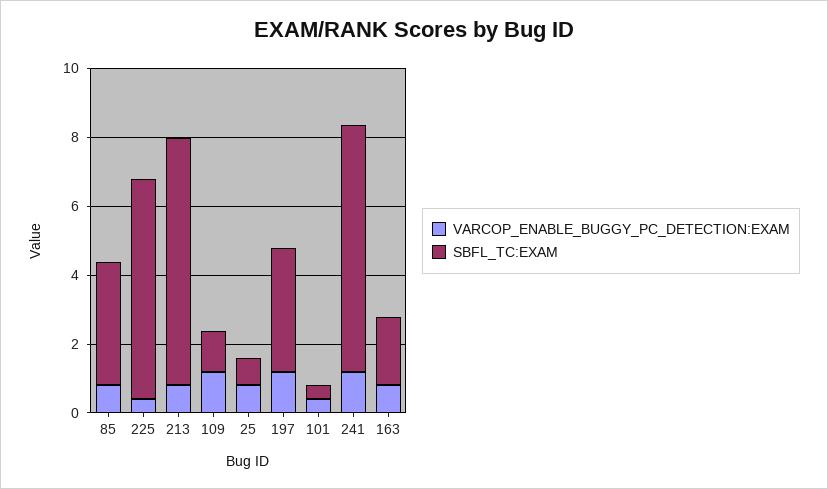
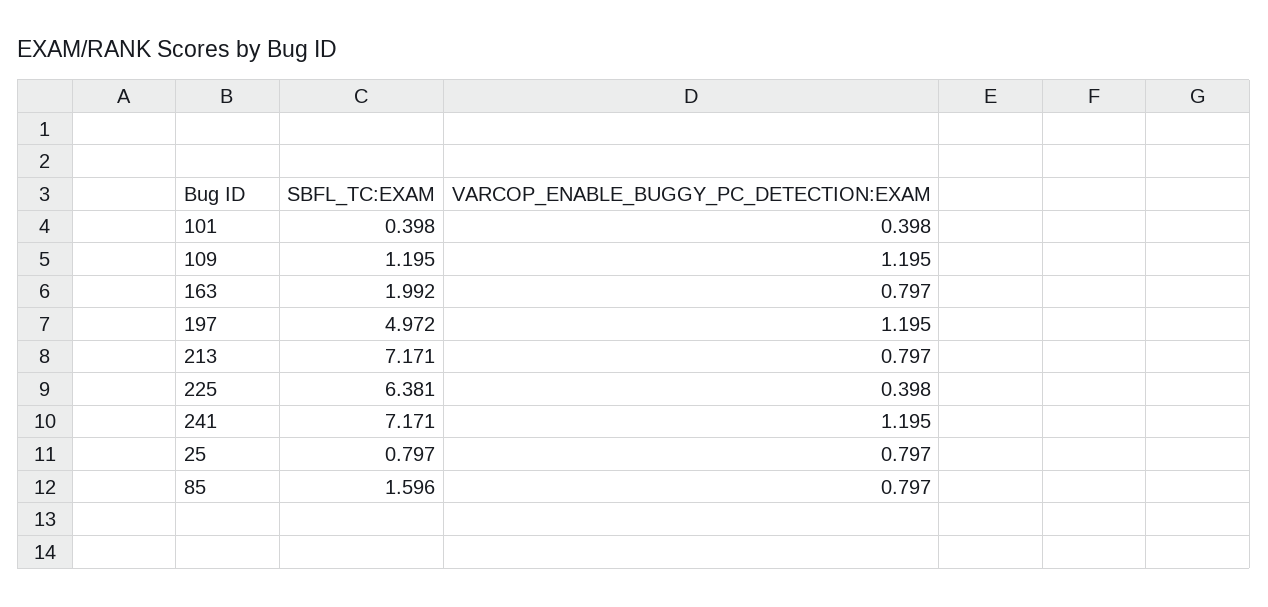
SBFL_TC:EXAM, 85: 3.5 -> 1.596
SBFL_TC:EXAM, 197: 3.5 -> 4.972

